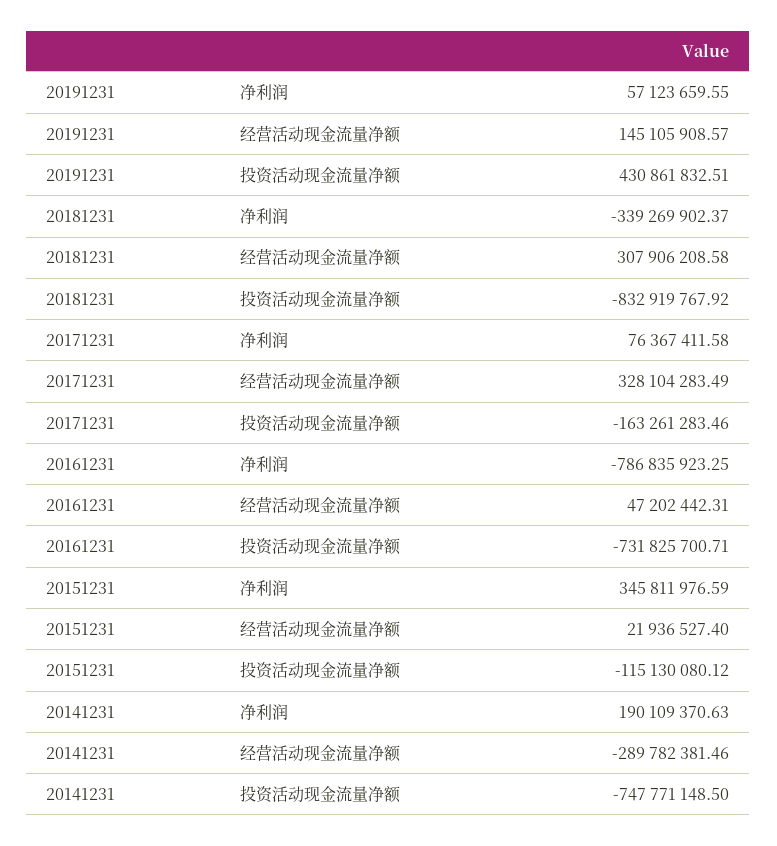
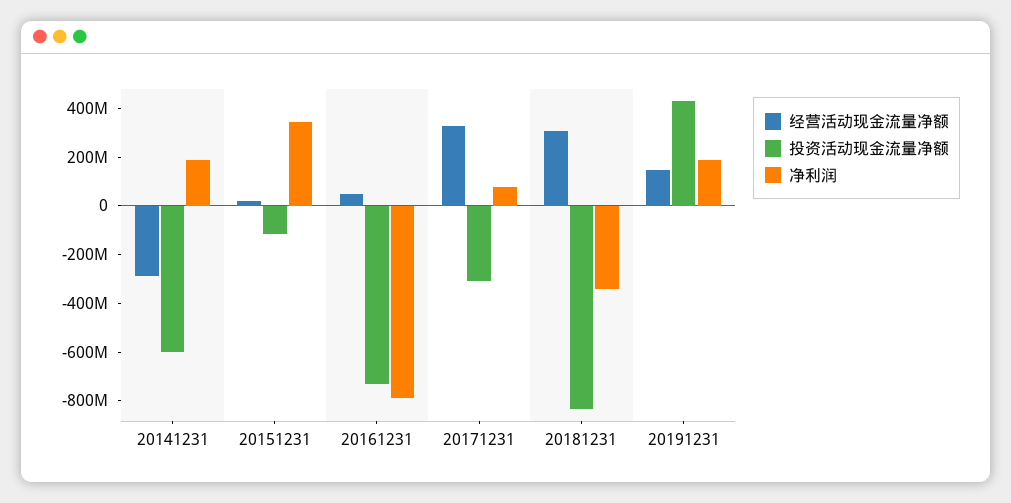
净利润, 20191231: 57123659.55 -> 200000000
投资活动现金流量净额, 20171231: -163261283.46 -> -300000000
投资活动现金流量净额, 20141231: -747771148.5 -> -600000000

